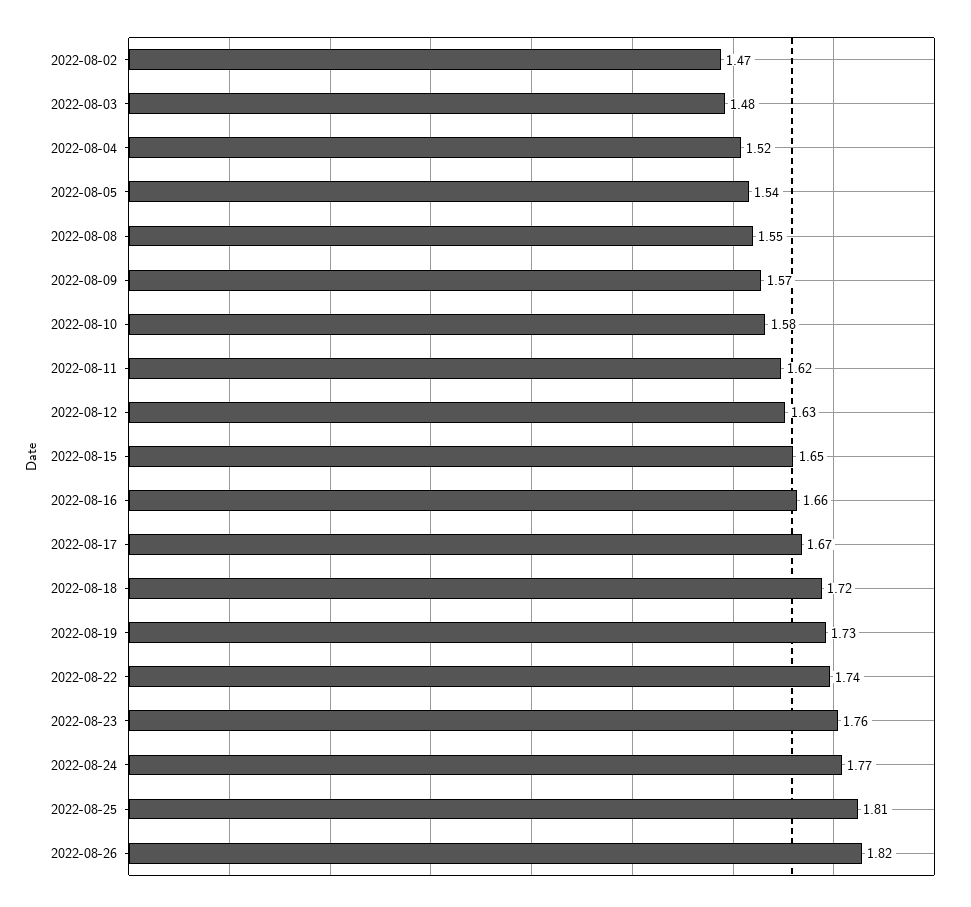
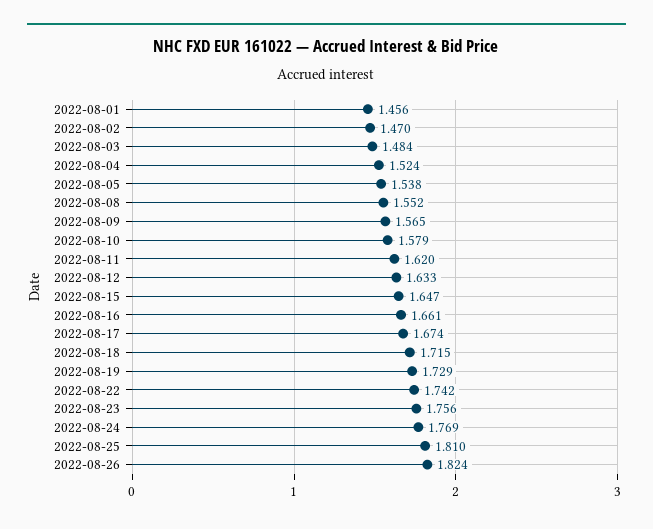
2022-08-01: none -> 1.456

